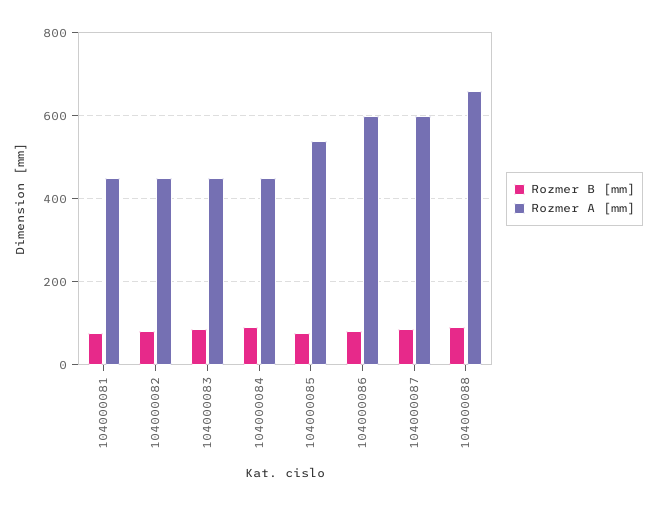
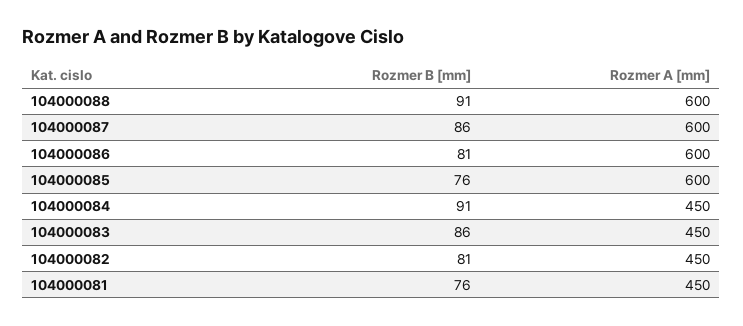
Rozmer A [mm], 104000085: 540 -> 600
Rozmer A [mm], 104000088: 660 -> 600

